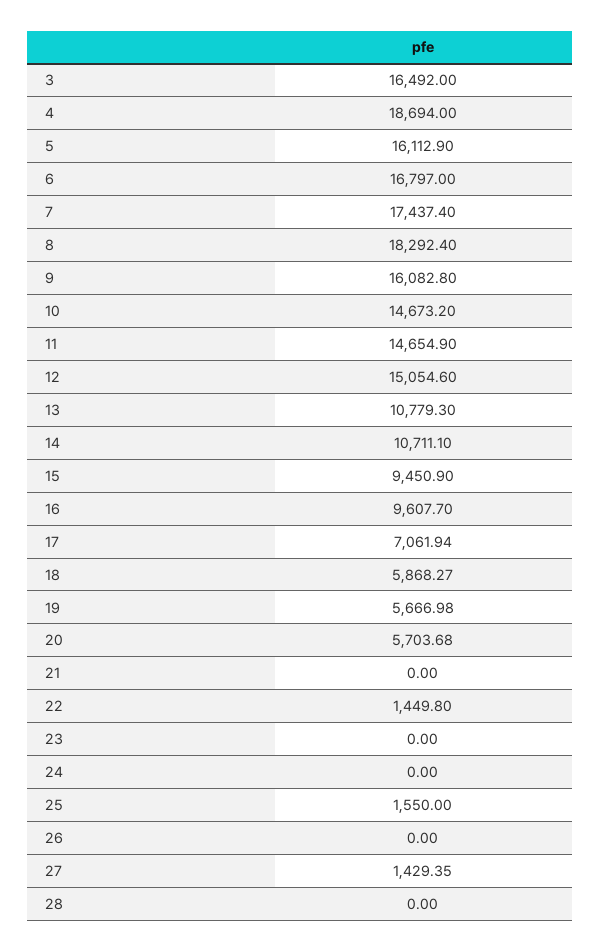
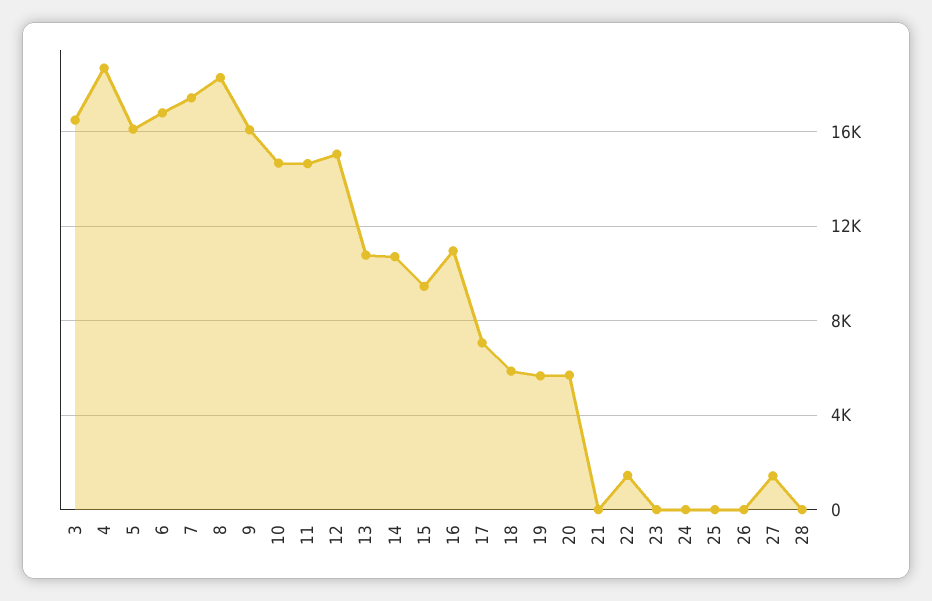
16: 9607.7 -> 11000
25: 1550 -> 0

